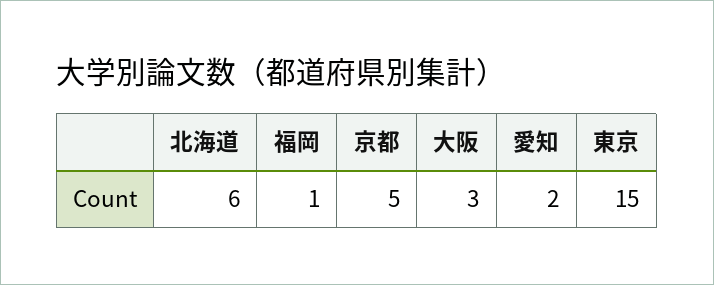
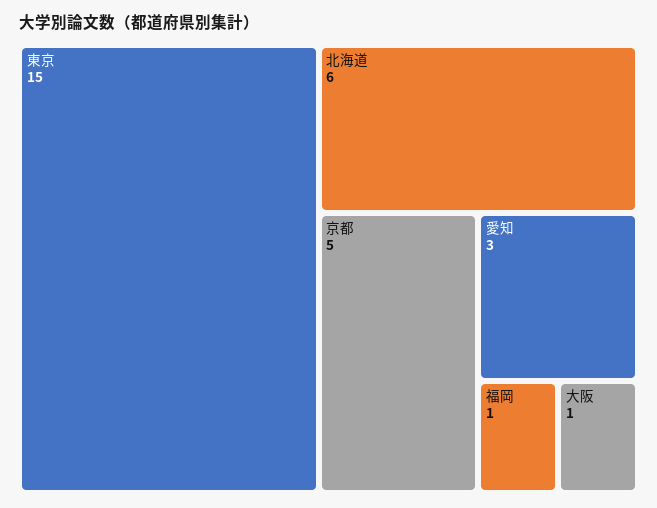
大阪: 3 -> 1
愛知: 2 -> 3

